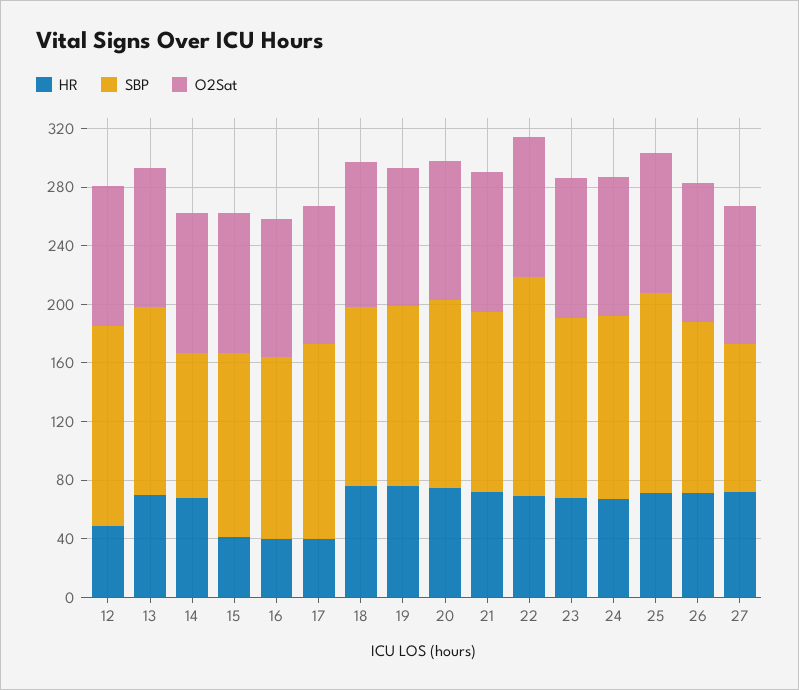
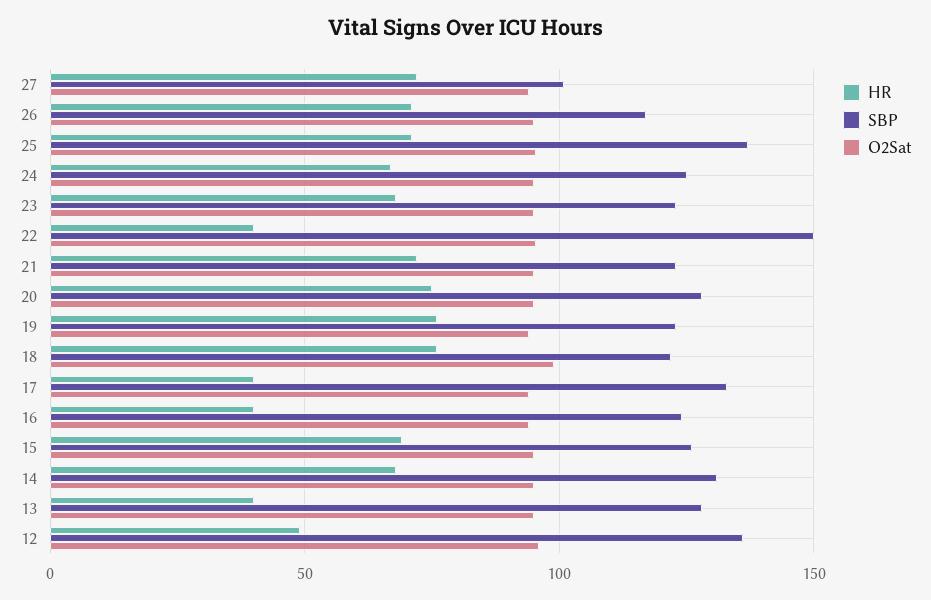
HR, 13: 70 -> 40
SBP, 14: 100 -> 130
HR, 15: 40 -> 70
HR, 22: 70 -> 40

